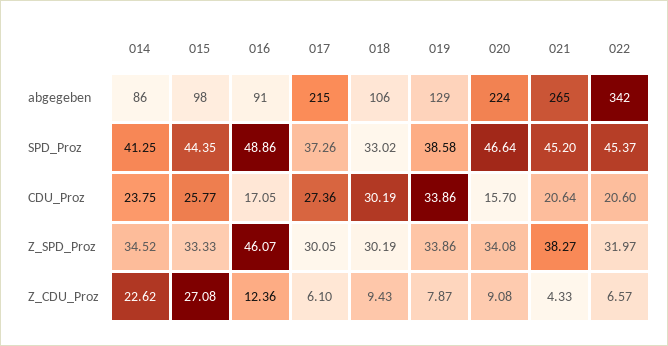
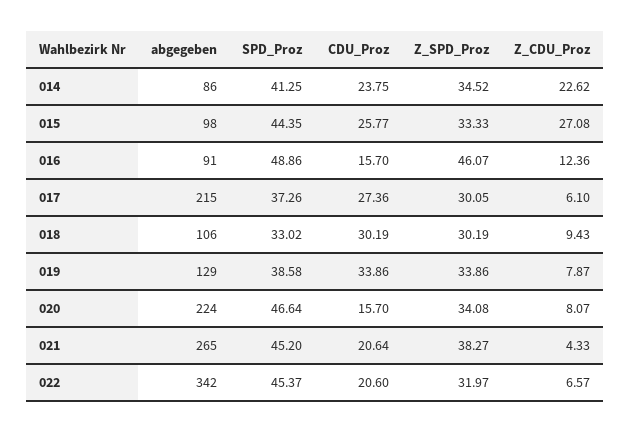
016, CDU_Proz: 17.05 -> 15.7
020, Z_CDU_Proz: 9.08 -> 8.07

